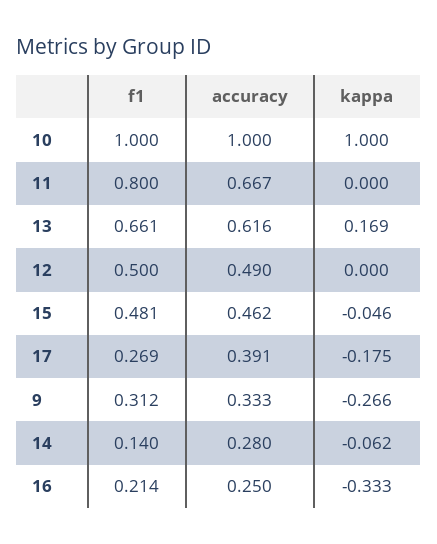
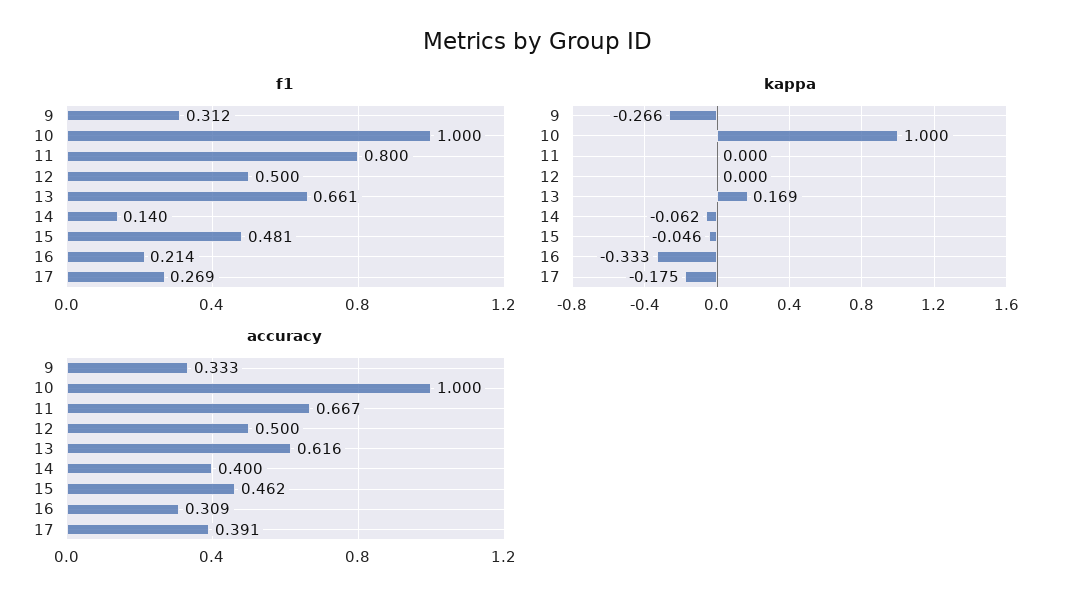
accuracy, 12: 0.49 -> 0.5
accuracy, 14: 0.28 -> 0.4
accuracy, 16: 0.25 -> 0.309

